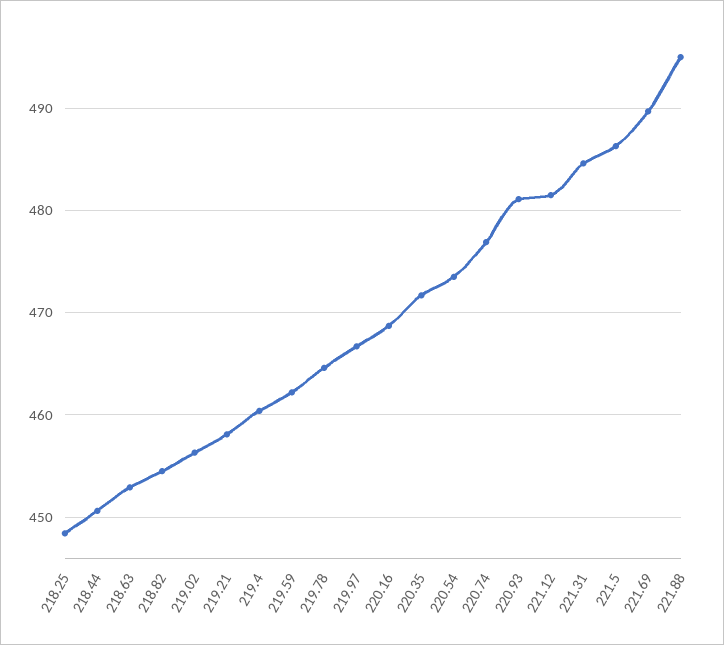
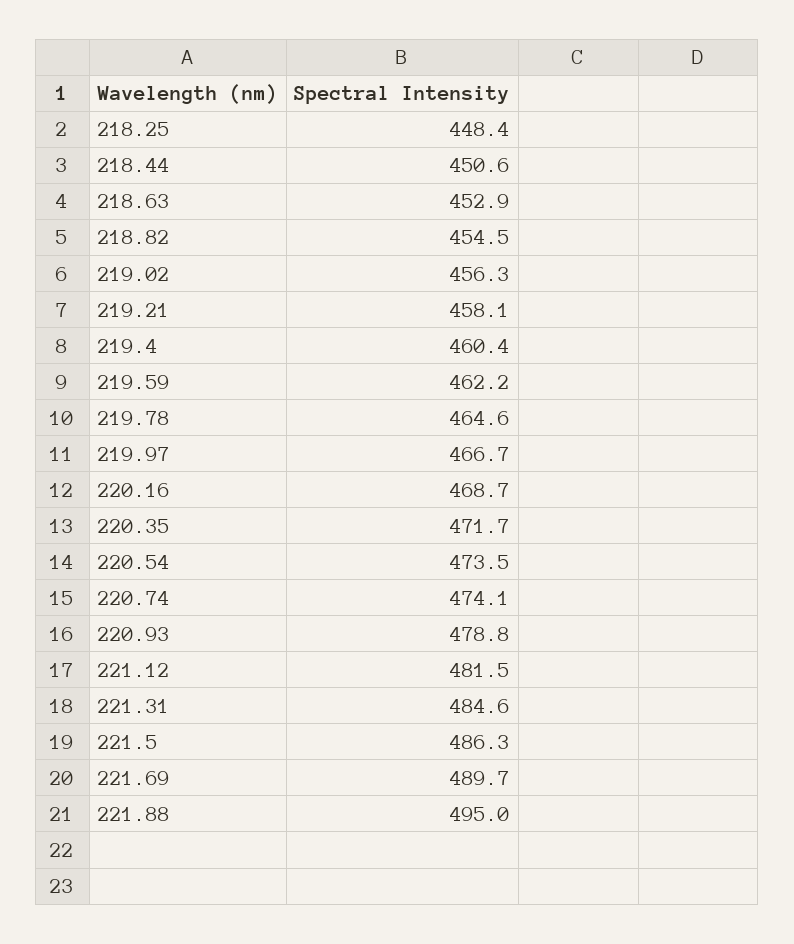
220.74: 477 -> 474.1
220.93: 481 -> 478.8

